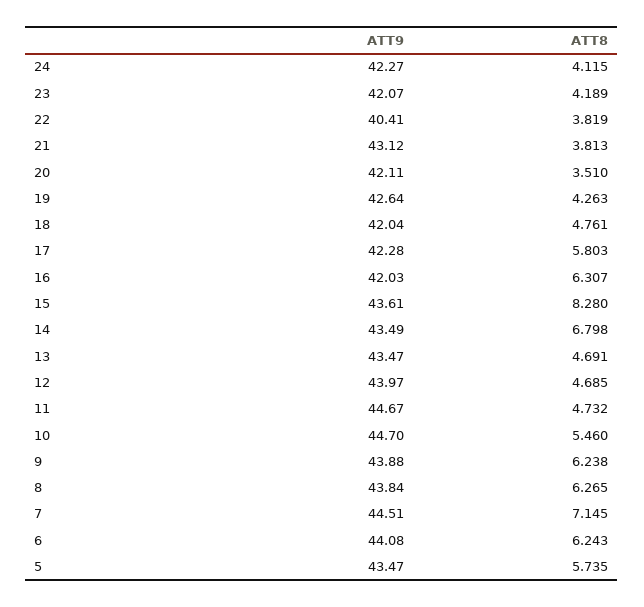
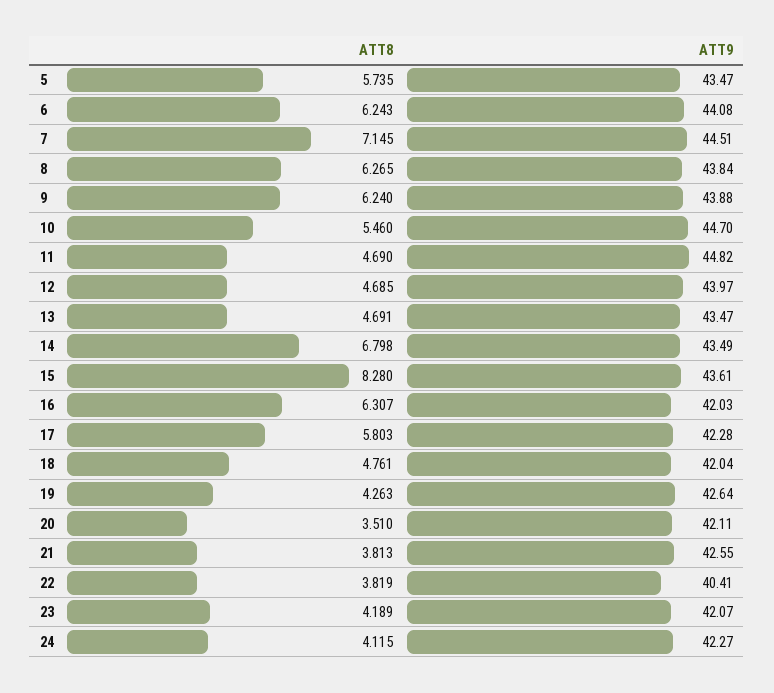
ATT9, 21: 43.12 -> 42.55
ATT9, 11: 44.67 -> 44.82
ATT8, 11: 4.732 -> 4.69
ATT8, 9: 6.238 -> 6.24

